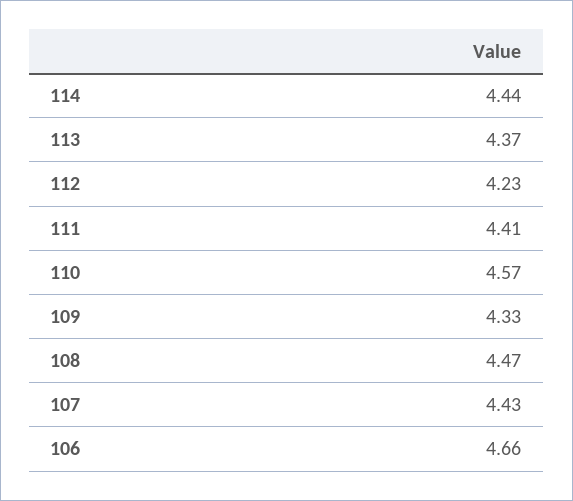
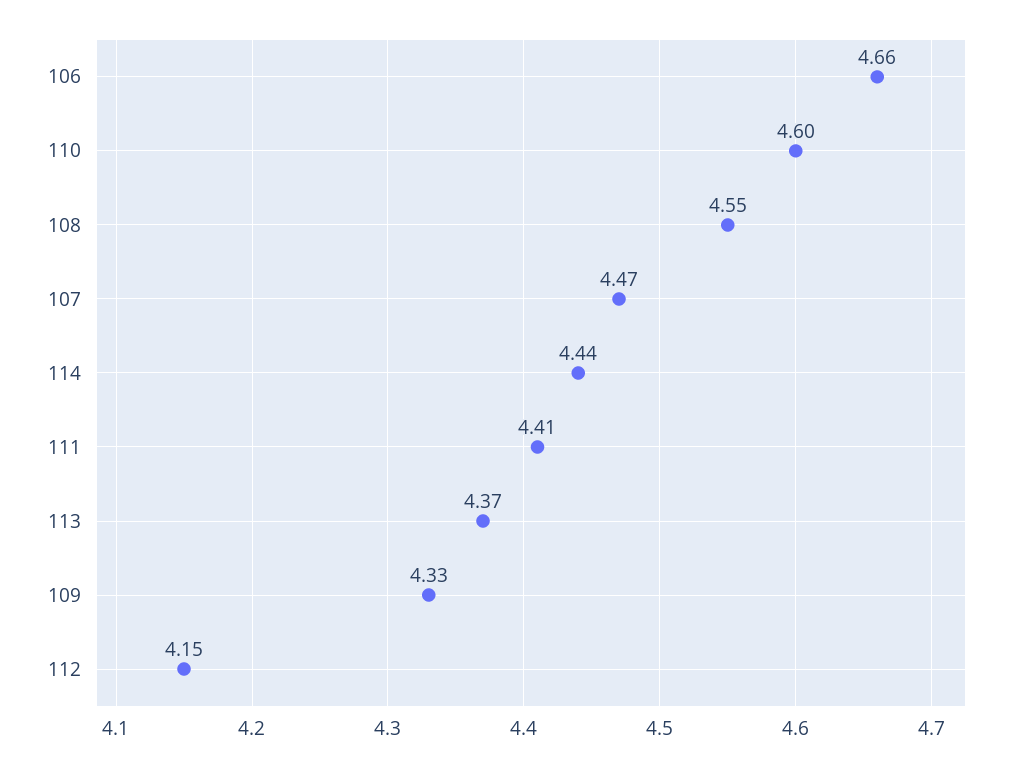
112: 4.23 -> 4.15
110: 4.57 -> 4.6
108: 4.47 -> 4.55
107: 4.43 -> 4.47

